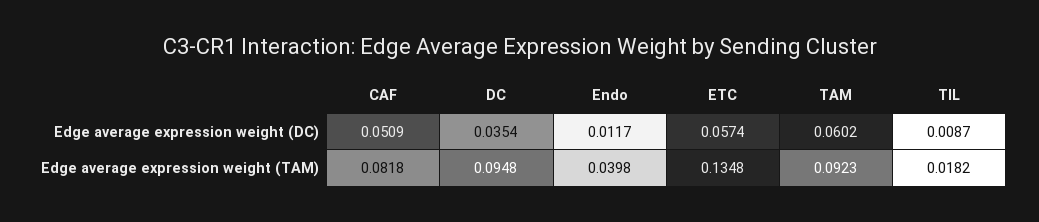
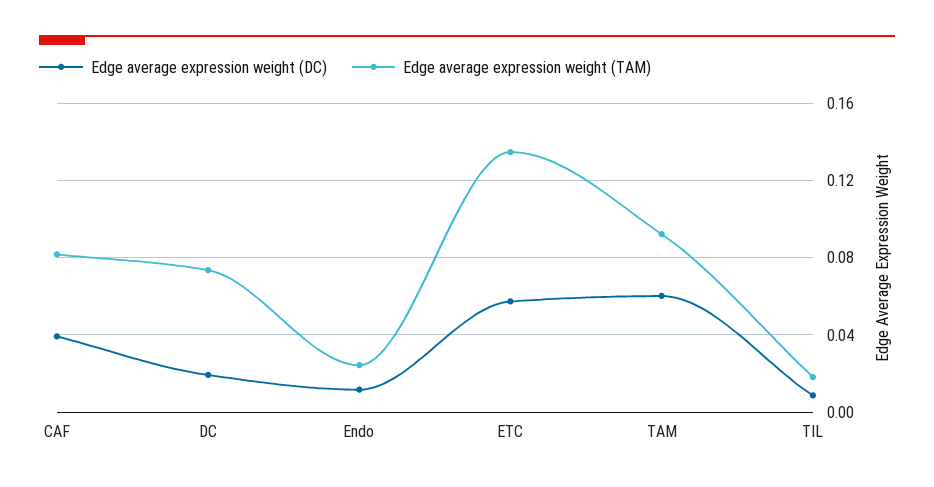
Edge average expression weight (DC), CAF: 0.0509 -> 0.04
Edge average expression weight (DC), DC: 0.0354 -> 0.02
Edge average expression weight (TAM), DC: 0.0948 -> 0.075
Edge average expression weight (TAM), Endo: 0.0398 -> 0.025

